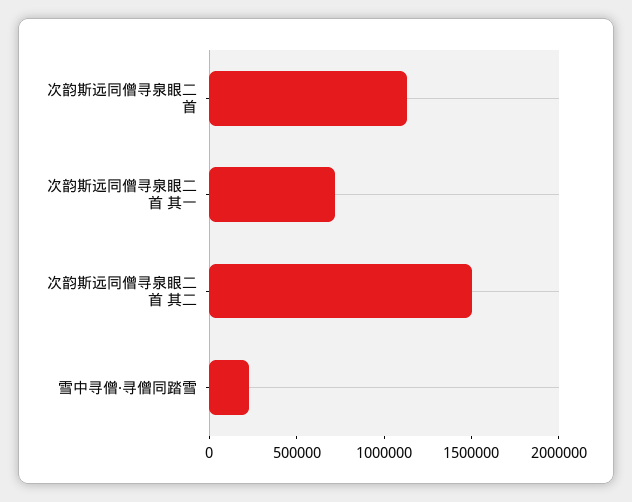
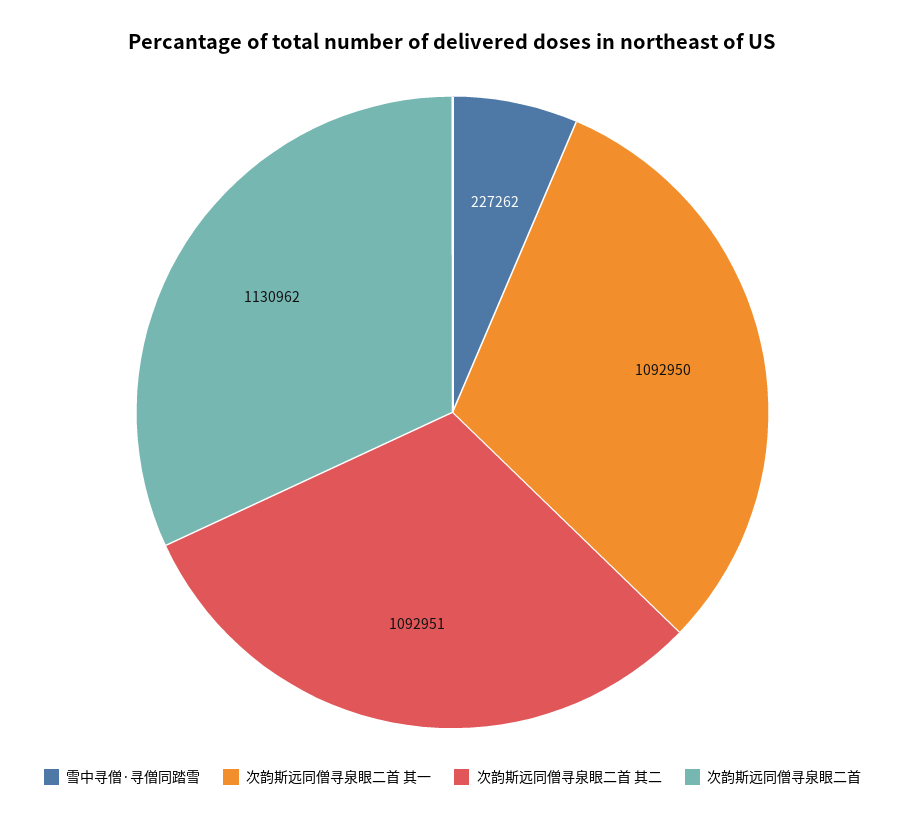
次韵斯远同僧寻泉眼二首 其一: 700000 -> 1092950
次韵斯远同僧寻泉眼二首 其二: 1500000 -> 1092951

